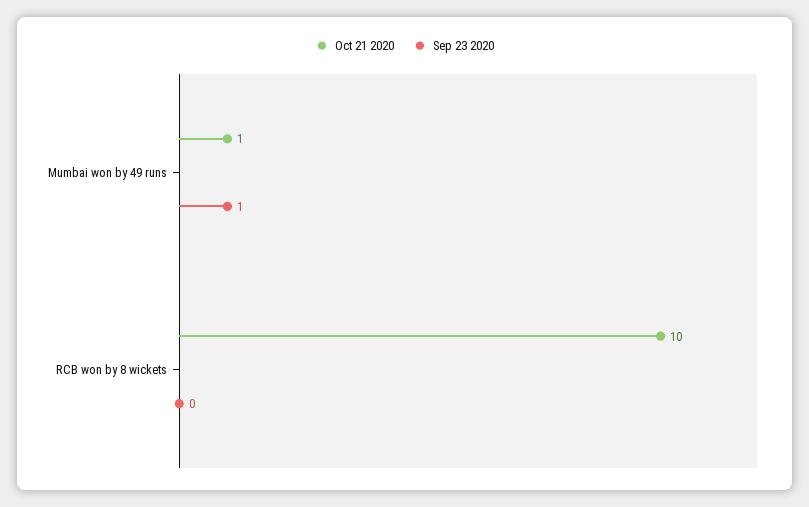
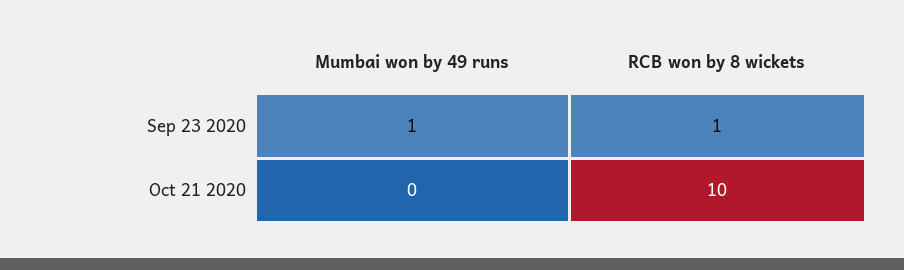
Oct 21 2020, Mumbai won by 49 runs: 1 -> 0
Sep 23 2020, RCB won by 8 wickets: 0 -> 1

